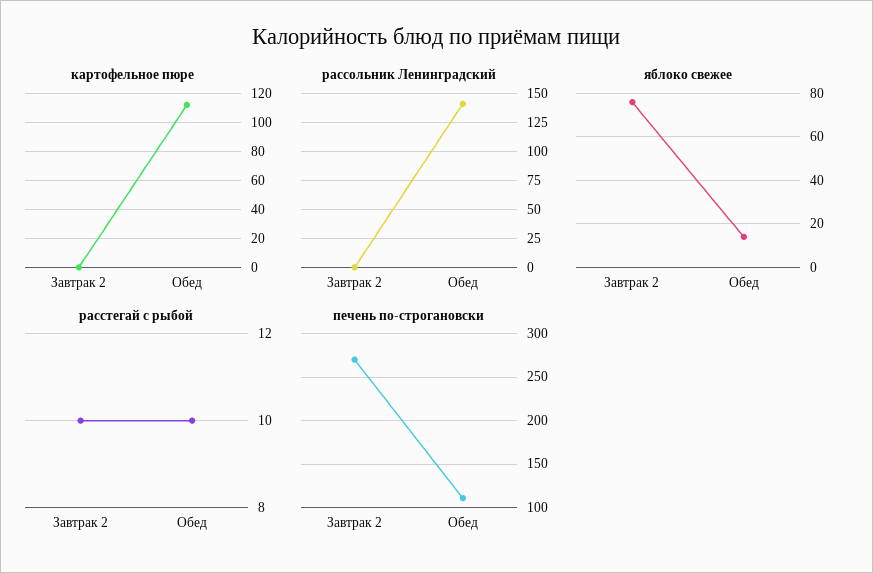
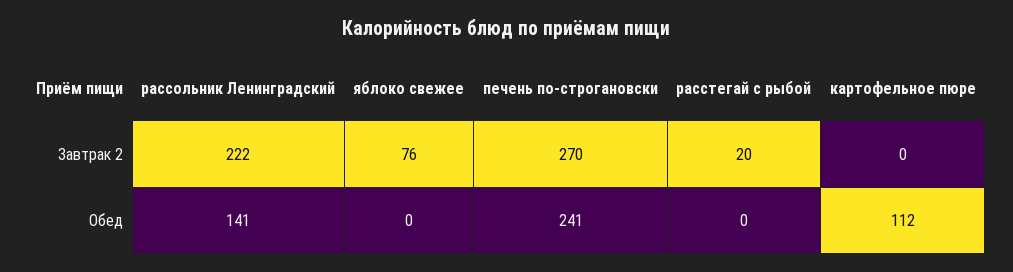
рассольник Ленинградский, Завтрак 2: 0 -> 222
яблоко свежее, Обед: 15 -> 0
расстегай с рыбой, Завтрак 2: 10 -> 20
расстегай с рыбой, Обед: 10 -> 0
печень по-строгановски, Обед: 110 -> 241

